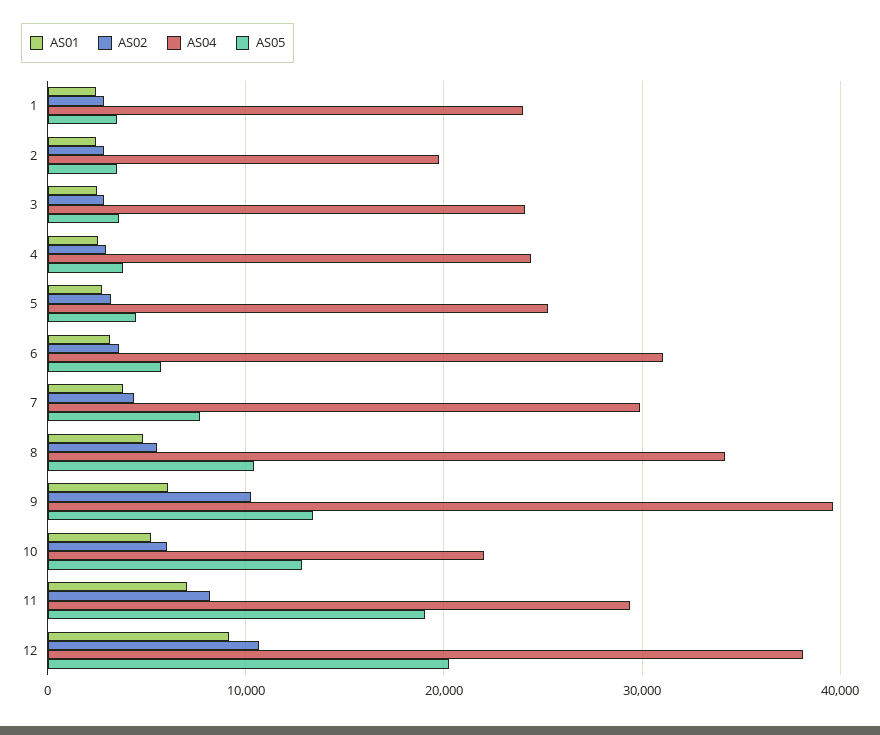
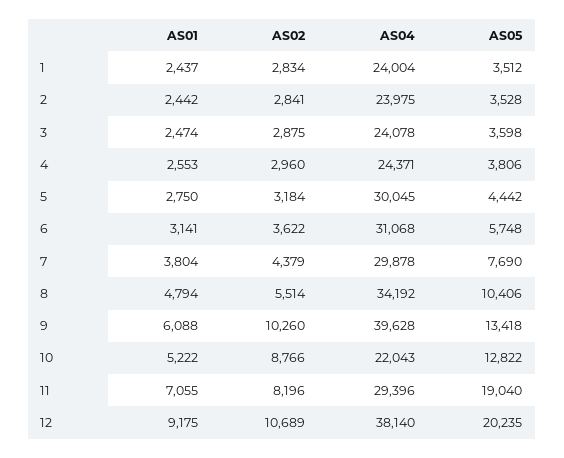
AS04, 2: 20000 -> 23975
AS04, 5: 25000 -> 30045
AS02, 10: 6000 -> 8766

